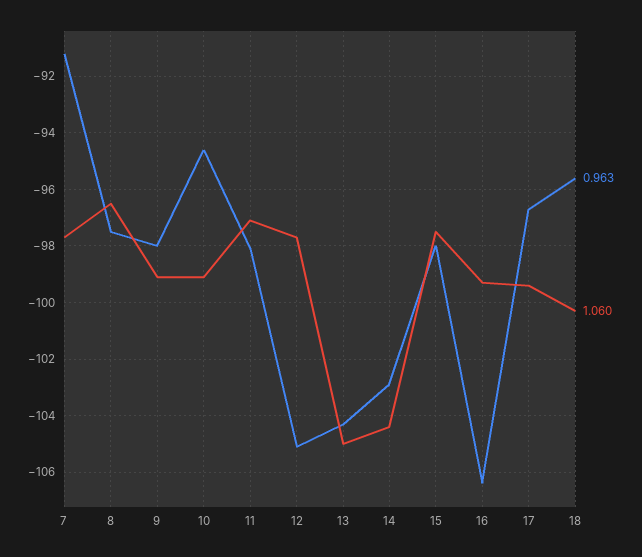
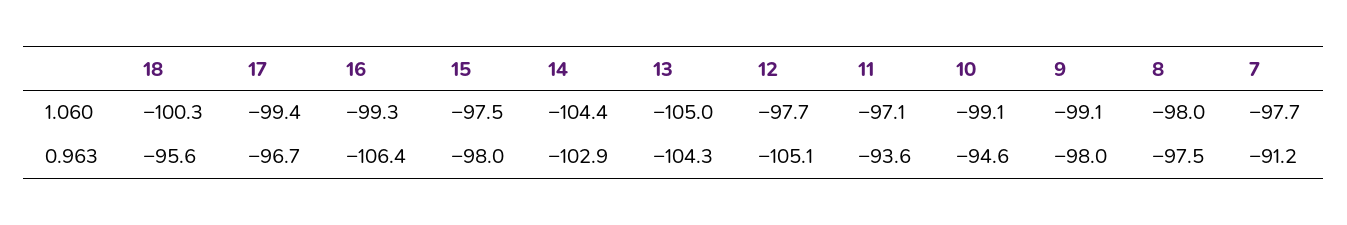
1.060, 8: -96.5 -> -98
0.963, 11: -98 -> -93.6

